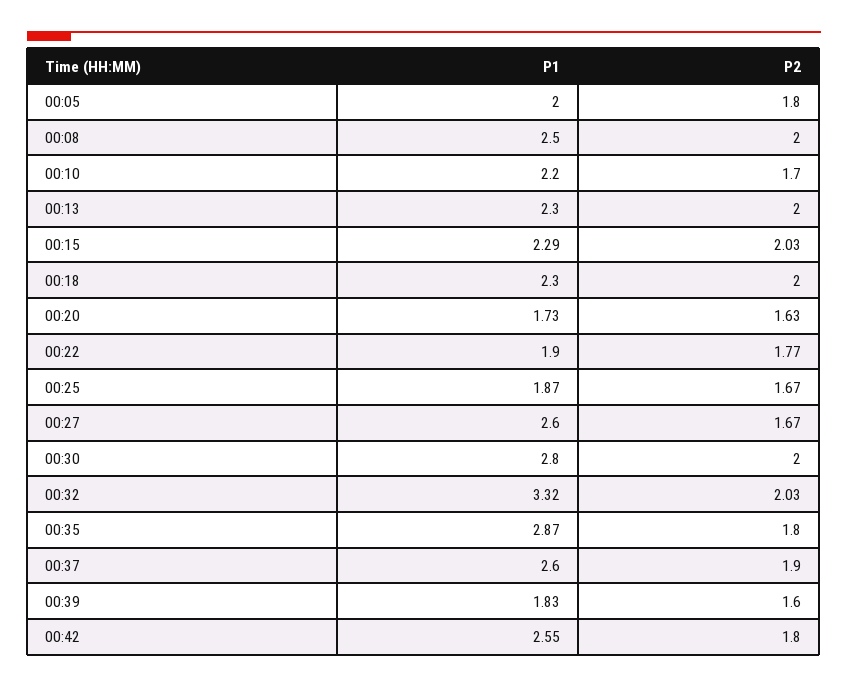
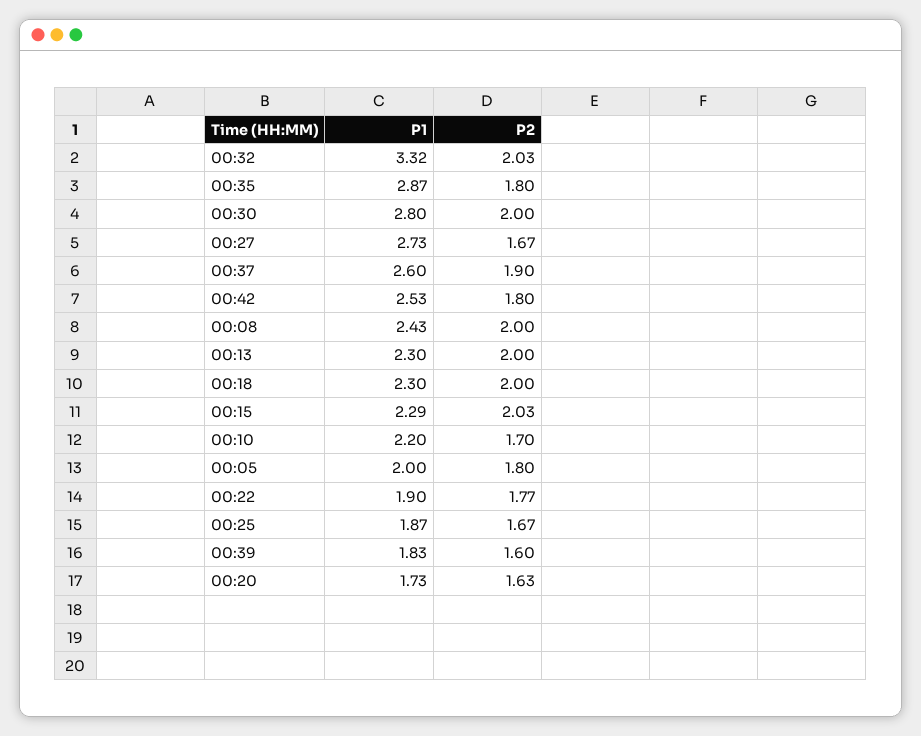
P1, 00:08: 2.5 -> 2.43
P1, 00:27: 2.6 -> 2.73
P1, 00:42: 2.55 -> 2.53

